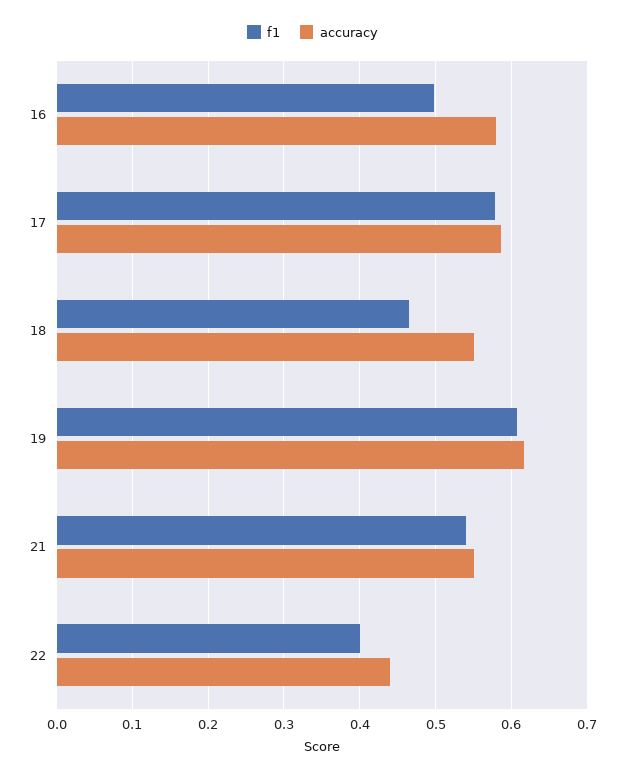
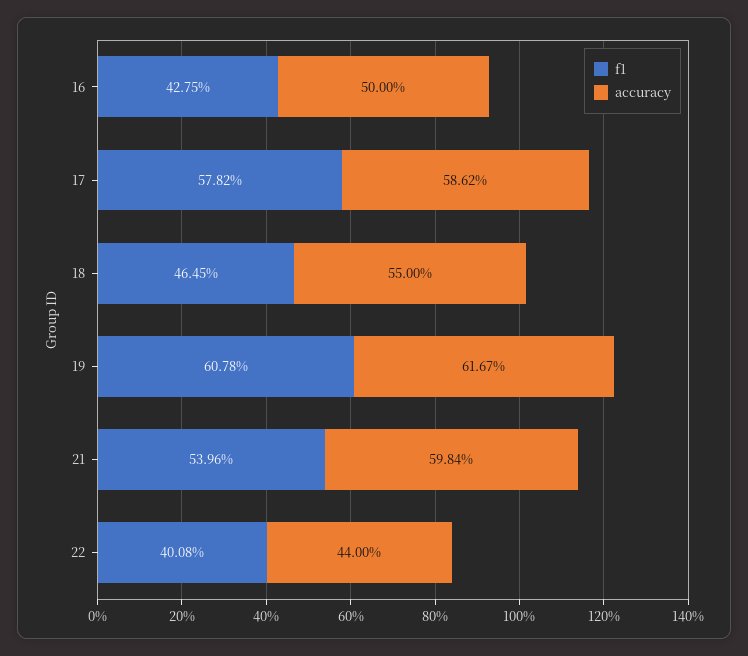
f1, 16: 0.5 -> 0.4275
accuracy, 16: 0.58 -> 0.5
accuracy, 21: 0.55 -> 0.5984

